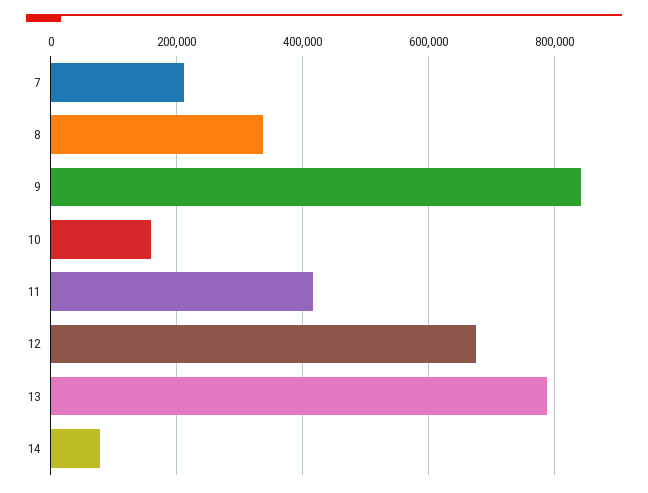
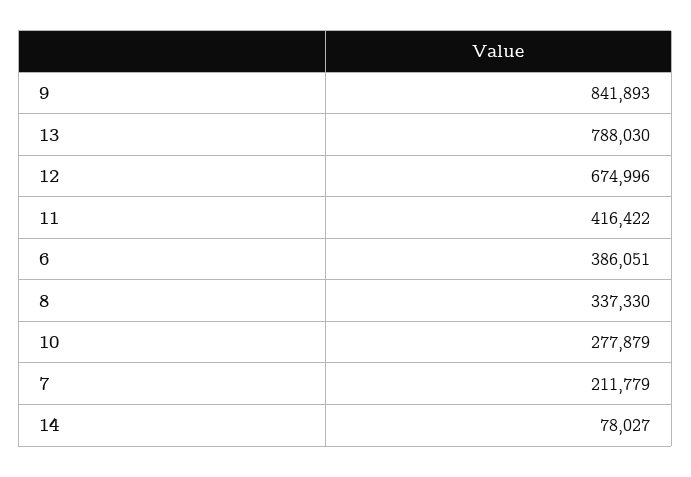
10: 160000 -> 277879
6: none -> 386051

